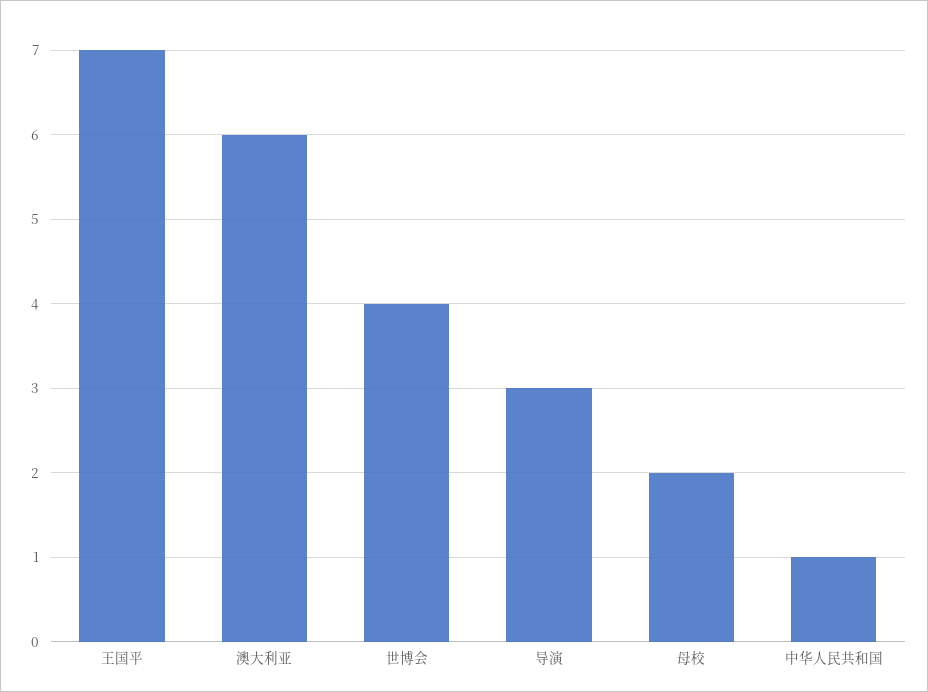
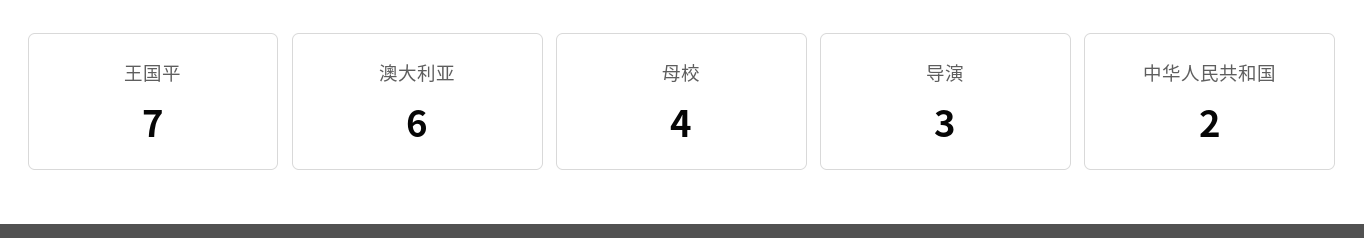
世博会: 4 -> none
母校: 2 -> 4
中华人民共和国: 1 -> 2

